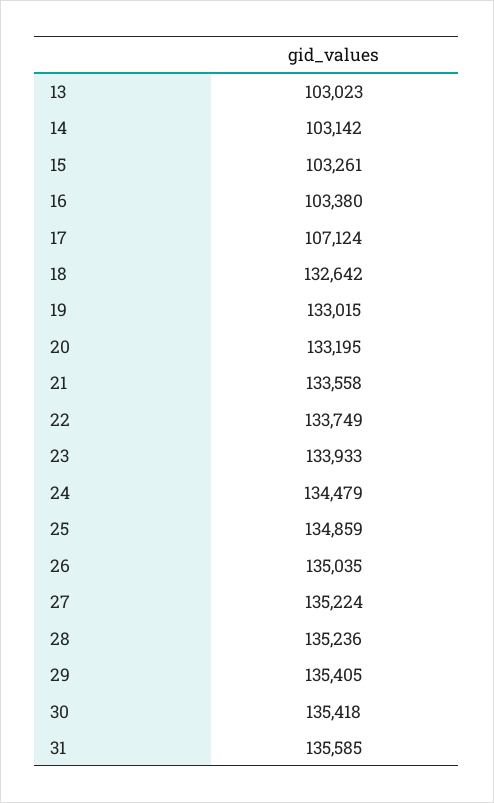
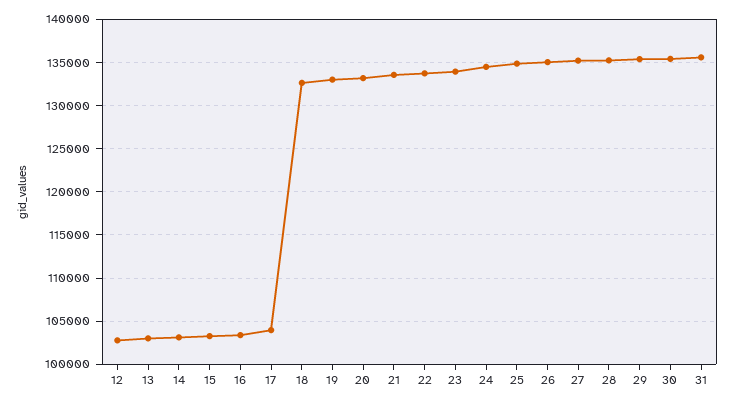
17: 107124 -> 104000
12: none -> 103000

